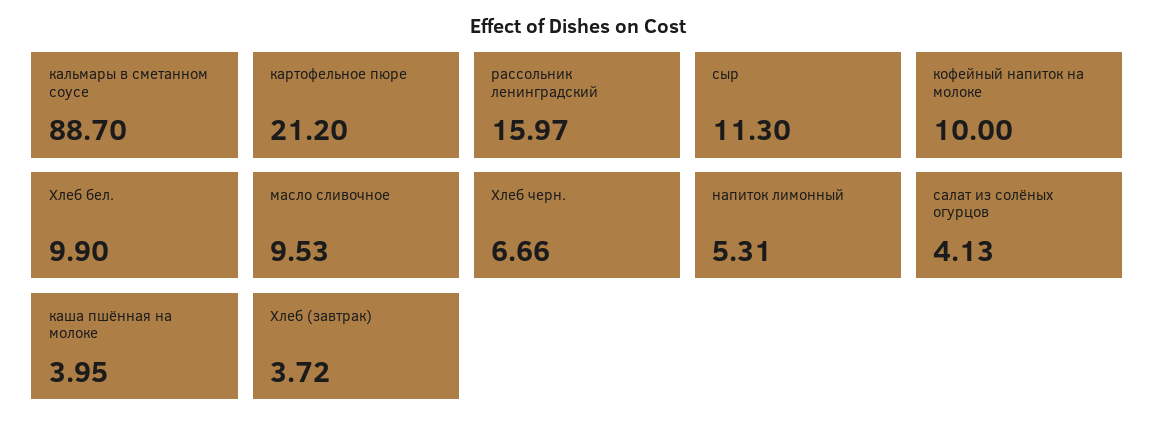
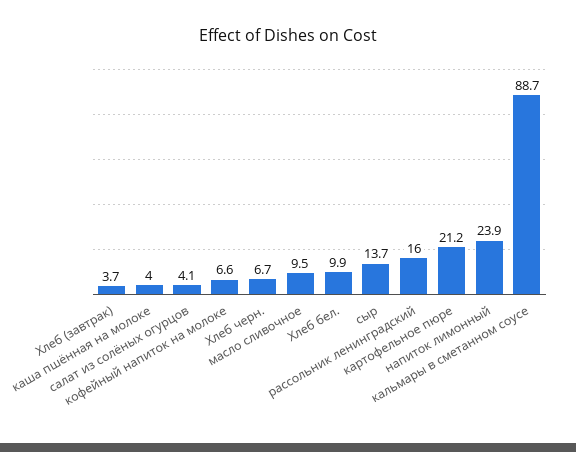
сыр: 11.3 -> 13.7
кофейный напиток на молоке: 10 -> 6.6
напиток лимонный: 5.31 -> 23.9

